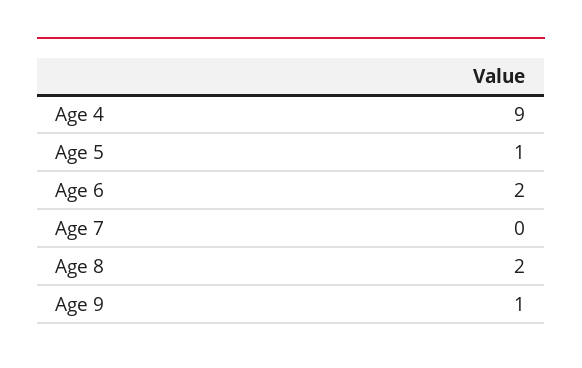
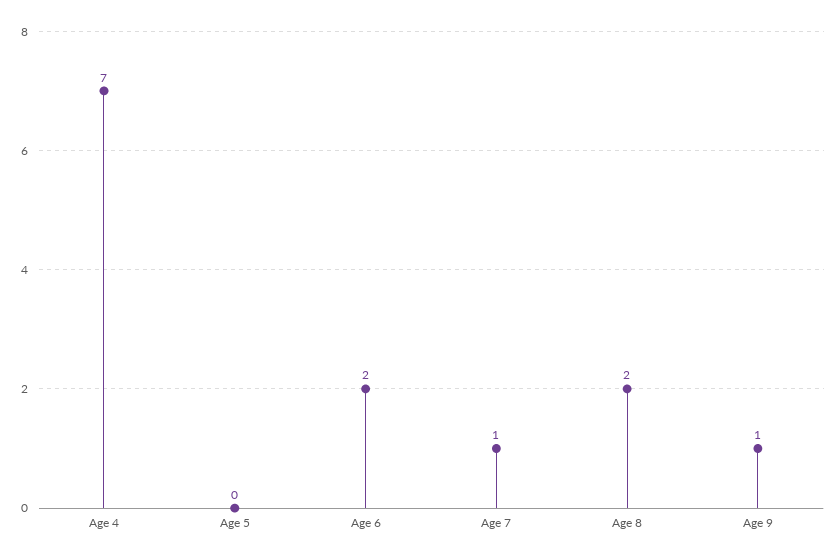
Age 4: 9 -> 7
Age 5: 1 -> 0
Age 7: 0 -> 1

